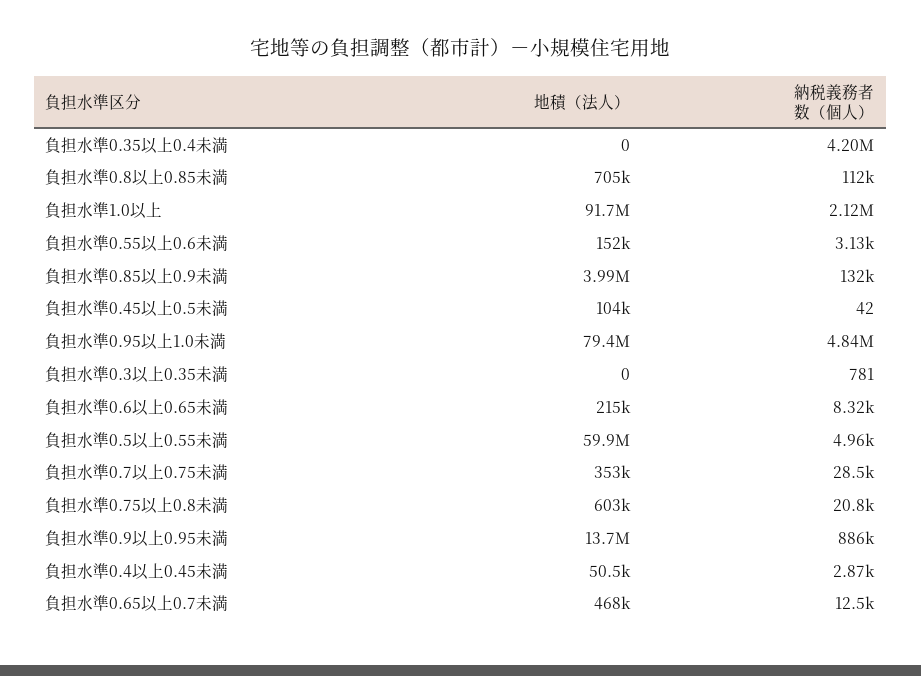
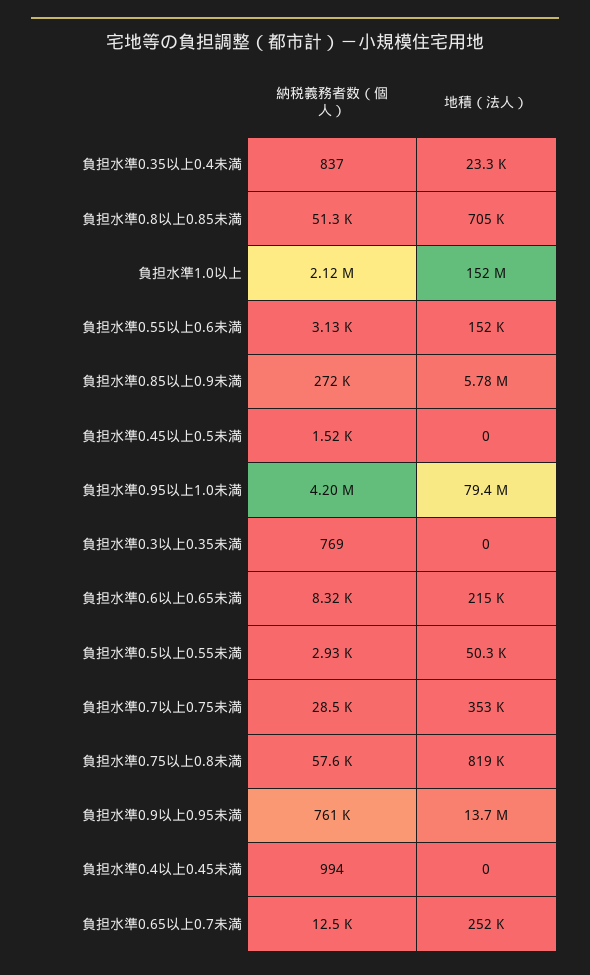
地積（法人）, 負担水準0.35以上0.4未満: 0 -> 23300
納税義務者数（個人）, 負担水準0.35以上0.4未満: 4200000 -> 837
納税義務者数（個人）, 負担水準0.8以上0.85未満: 112000 -> 51300
地積（法人）, 負担水準1.0以上: 91700000 -> 152000000
地積（法人）, 負担水準0.85以上0.9未満: 3990000 -> 5780000
納税義務者数（個人）, 負担水準0.85以上0.9未満: 132000 -> 272000
地積（法人）, 負担水準0.45以上0.5未満: 104000 -> 0
納税義務者数（個人）, 負担水準0.45以上0.5未満: 42 -> 1520
納税義務者数（個人）, 負担水準0.95以上1.0未満: 4840000 -> 4200000
納税義務者数（個人）, 負担水準0.3以上0.35未満: 781 -> 769
地積（法人）, 負担水準0.5以上0.55未満: 59900000 -> 50300
納税義務者数（個人）, 負担水準0.5以上0.55未満: 4960 -> 2930
地積（法人）, 負担水準0.75以上0.8未満: 603000 -> 819000
納税義務者数（個人）, 負担水準0.75以上0.8未満: 20800 -> 57600
納税義務者数（個人）, 負担水準0.9以上0.95未満: 886000 -> 761000
地積（法人）, 負担水準0.4以上0.45未満: 50500 -> 0
納税義務者数（個人）, 負担水準0.4以上0.45未満: 2870 -> 994
地積（法人）, 負担水準0.65以上0.7未満: 468000 -> 252000

